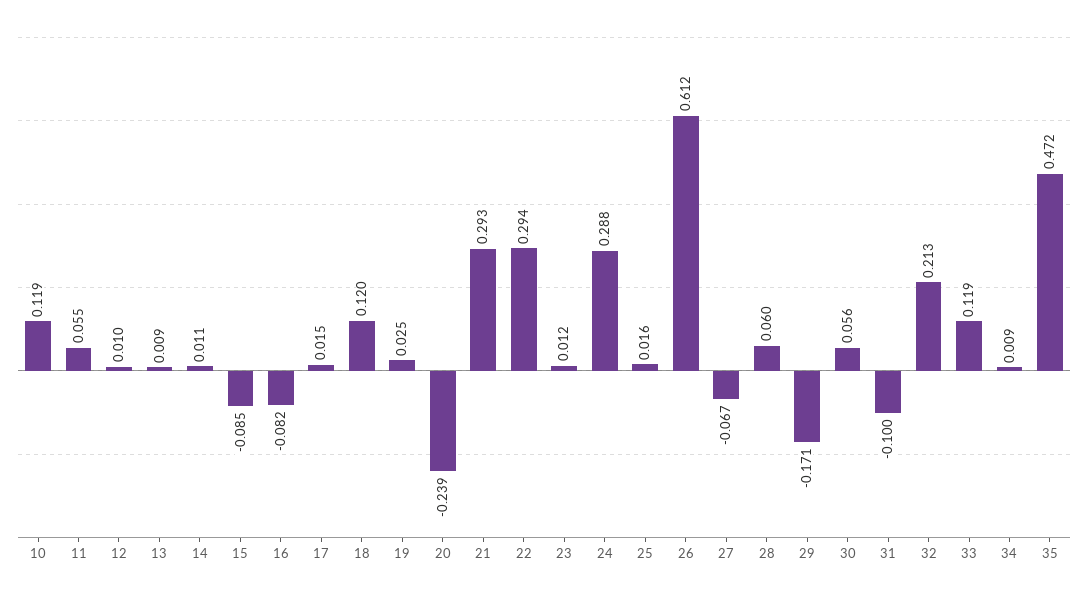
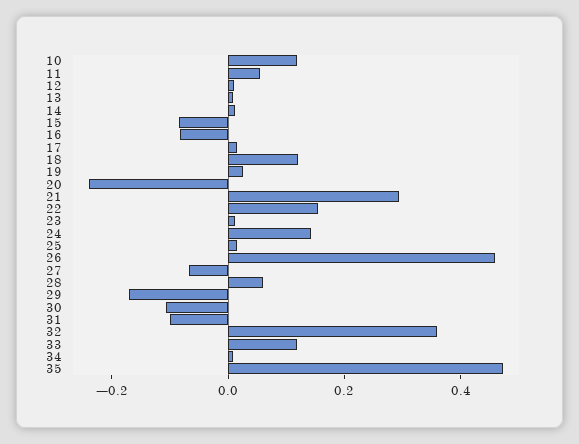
22: 0.294 -> 0.15
24: 0.288 -> 0.15
26: 0.612 -> 0.45
30: 0.056 -> -0.1
32: 0.213 -> 0.35

